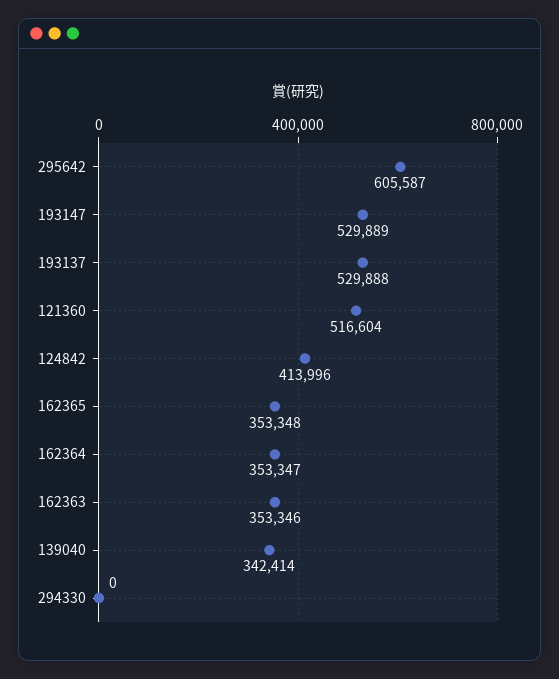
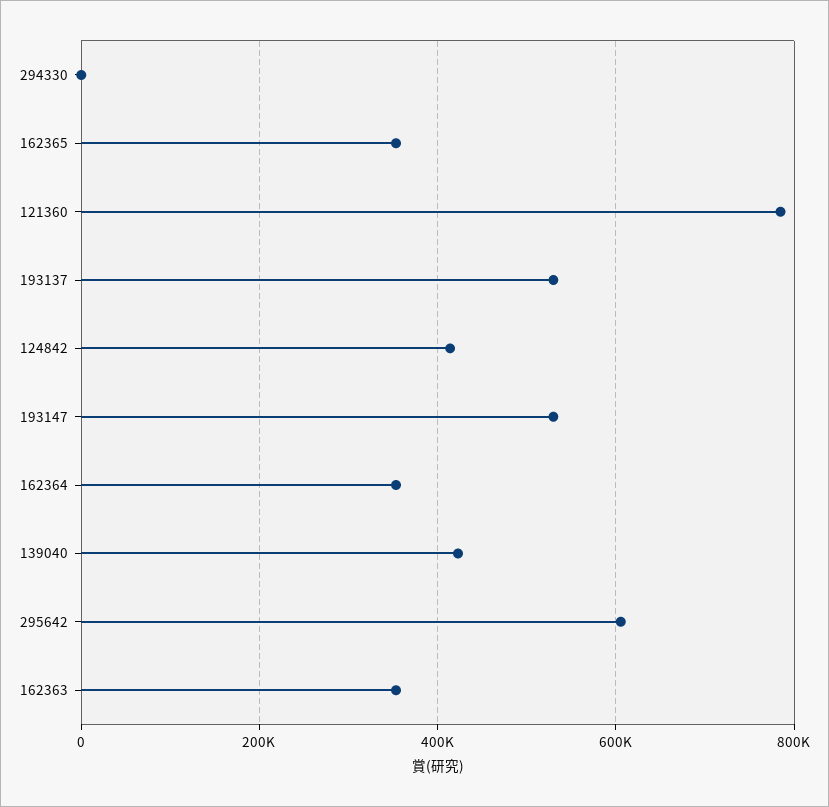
121360: 516604 -> 780000
139040: 342414 -> 420000

